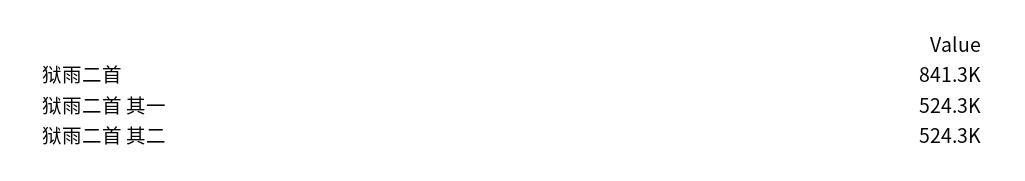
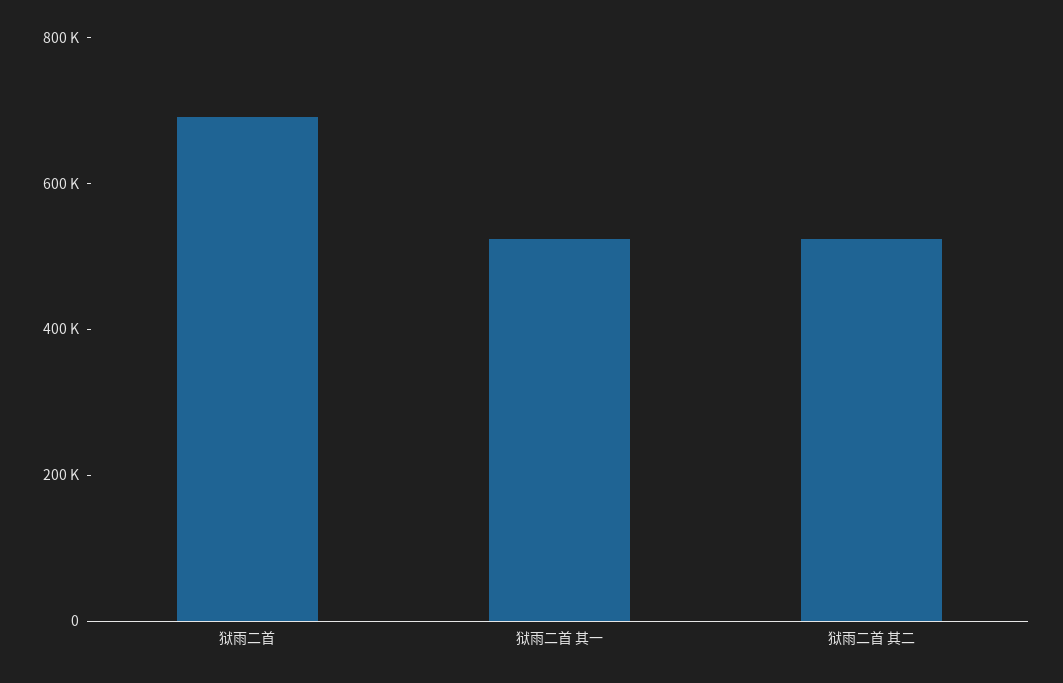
狱雨二首: 841300 -> 700000

